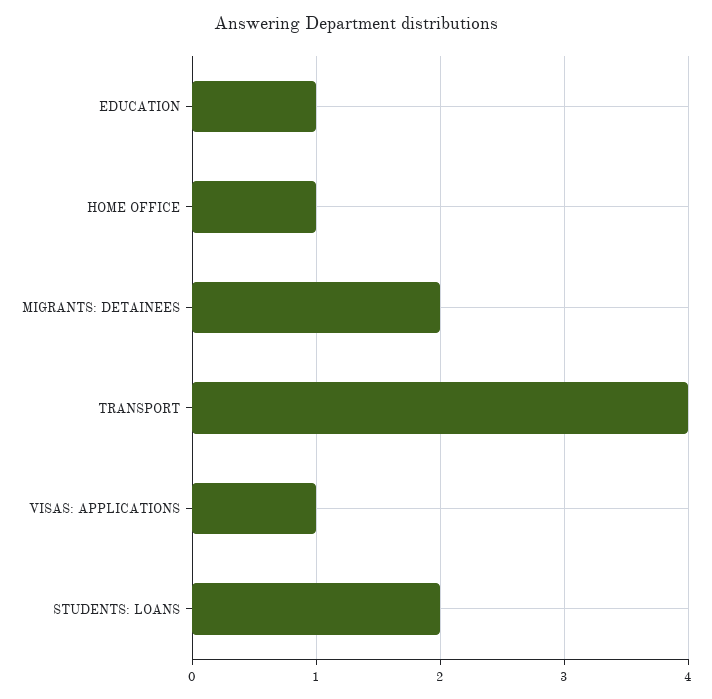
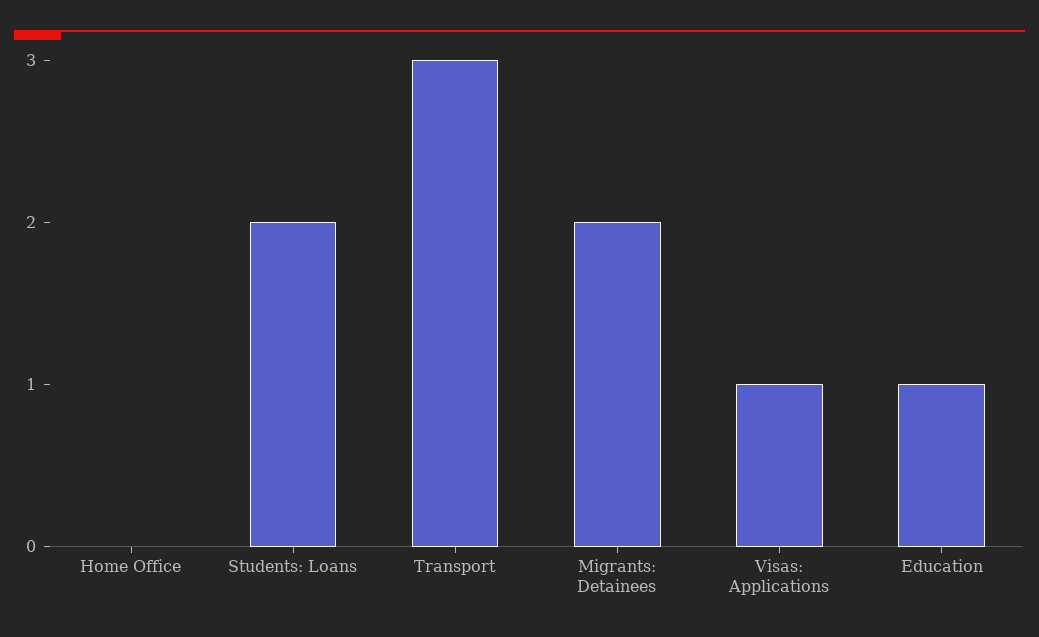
HOME OFFICE: 1 -> 0
TRANSPORT: 4 -> 3

